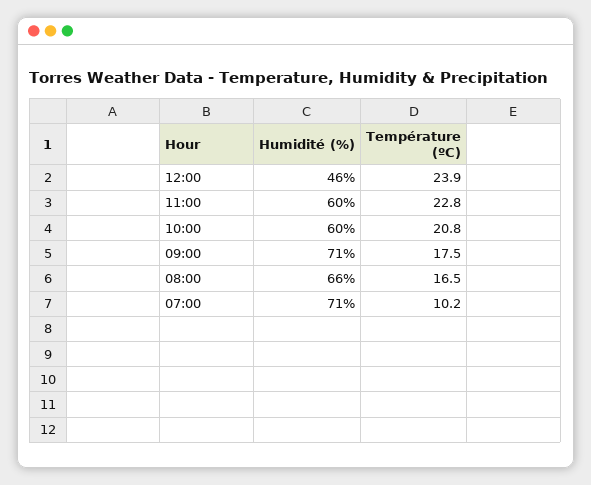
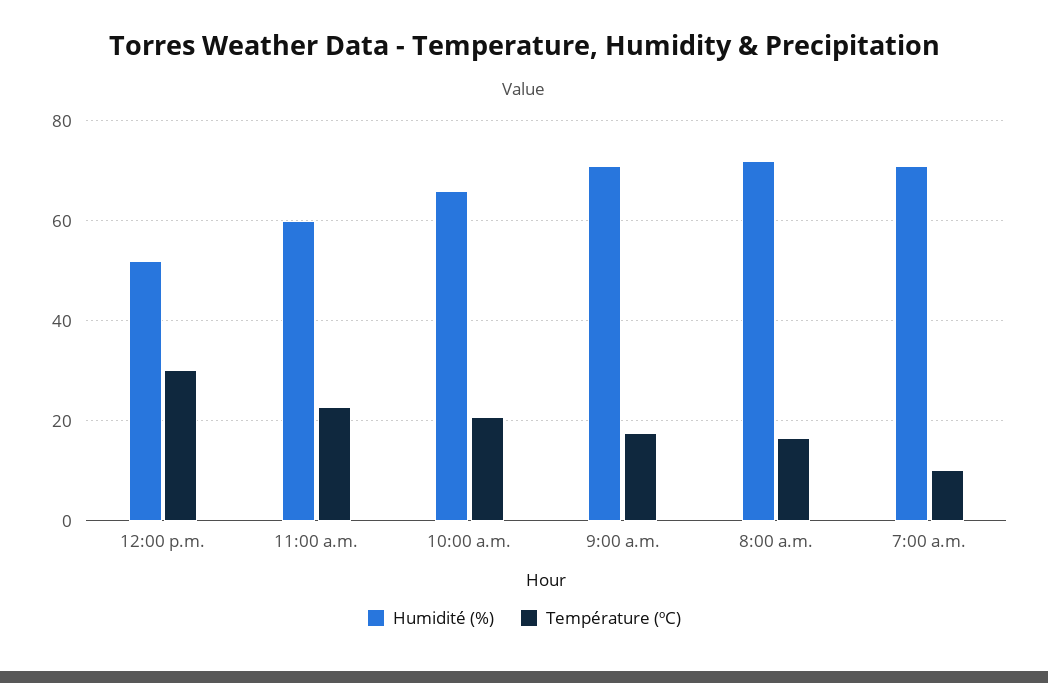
Humidité (%), 12:00: 46 -> 52
Température (ºC), 12:00: 23.9 -> 30
Humidité (%), 10:00: 60 -> 66
Humidité (%), 08:00: 66 -> 72

